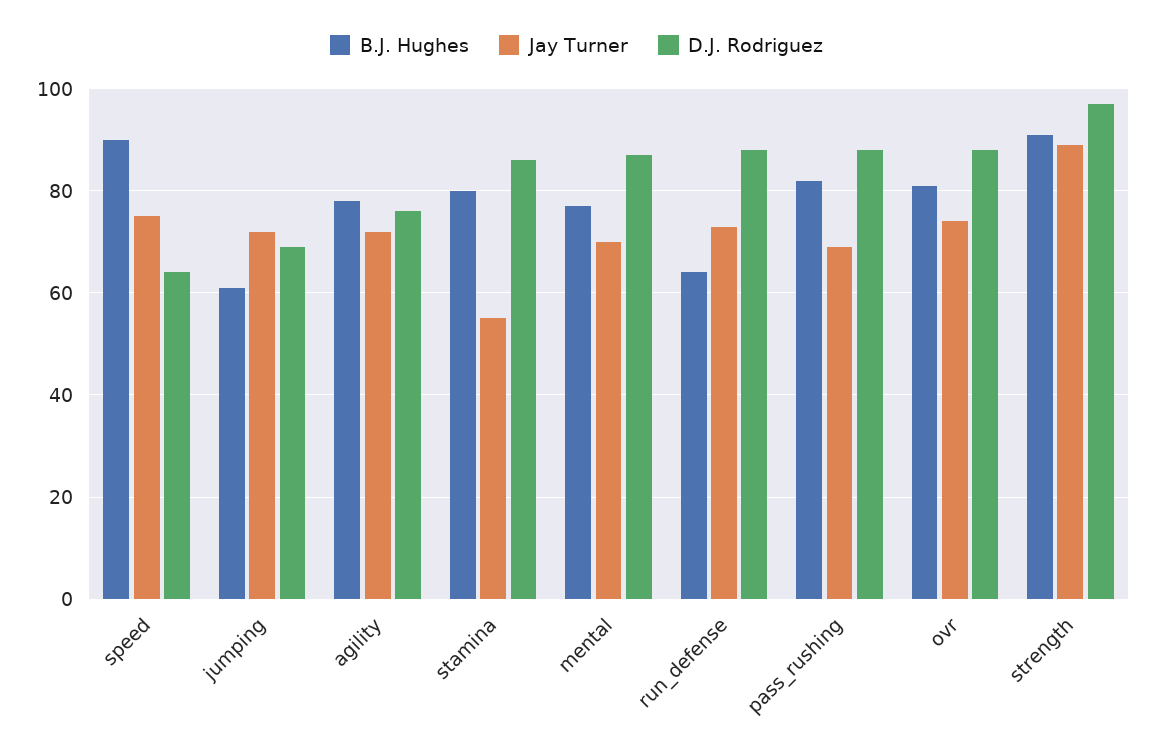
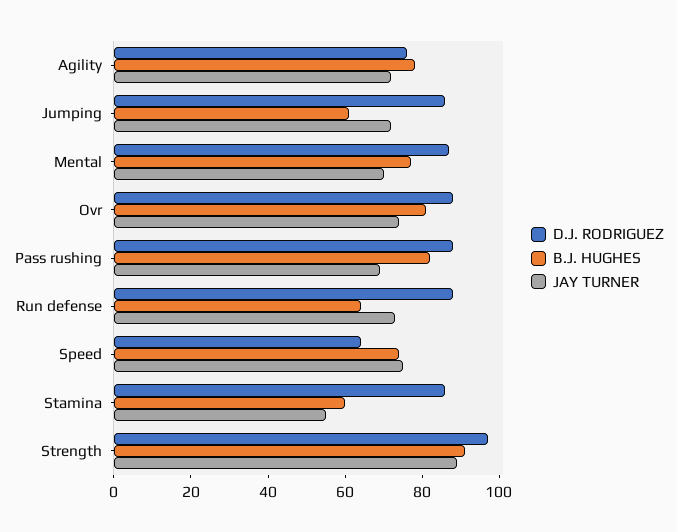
B.J. Hughes, speed: 90 -> 75
D.J. Rodriguez, jumping: 70 -> 85
B.J. Hughes, stamina: 80 -> 60

